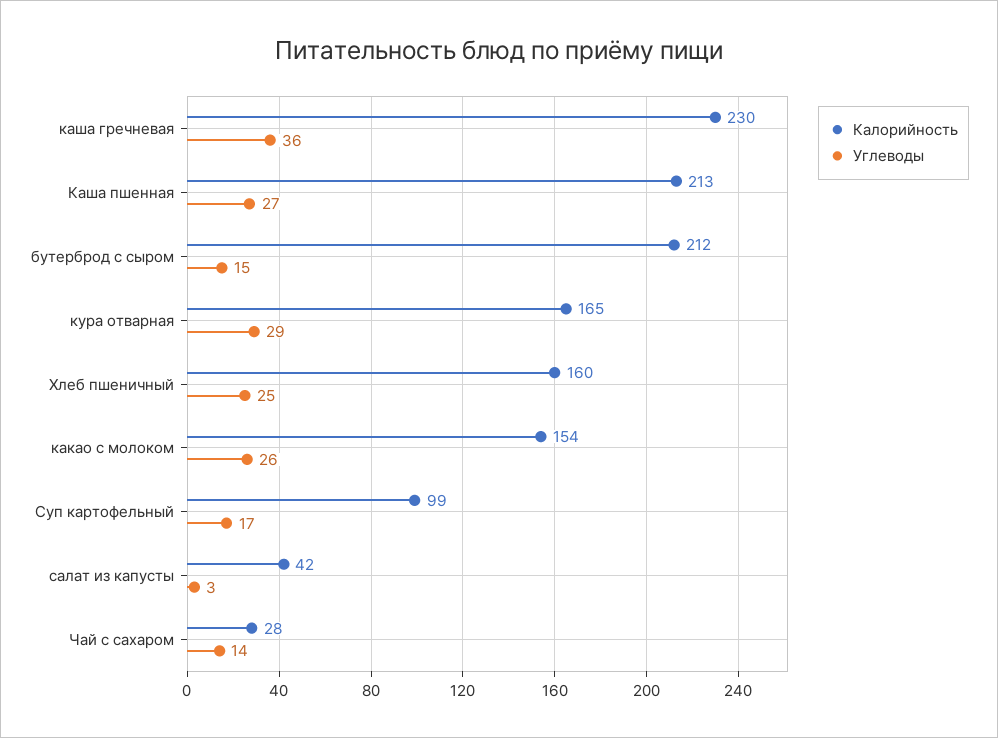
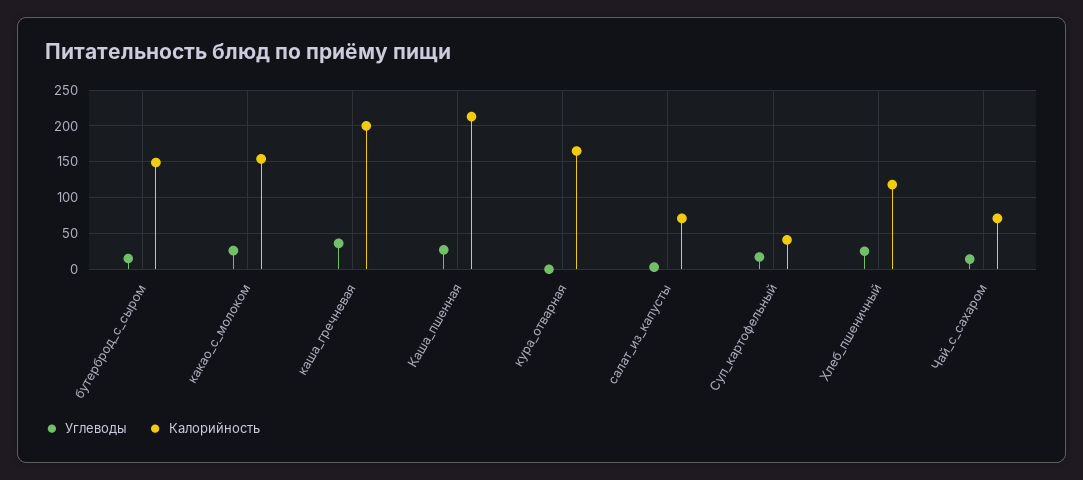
Калорийность, каша гречневая: 230 -> 200
Калорийность, бутерброд с сыром: 212 -> 150
Углеводы, кура отварная: 29 -> 0
Калорийность, Хлеб пшеничный: 160 -> 120
Калорийность, Суп картофельный: 99 -> 40
Калорийность, салат из капусты: 42 -> 70
Калорийность, Чай с сахаром: 28 -> 70

